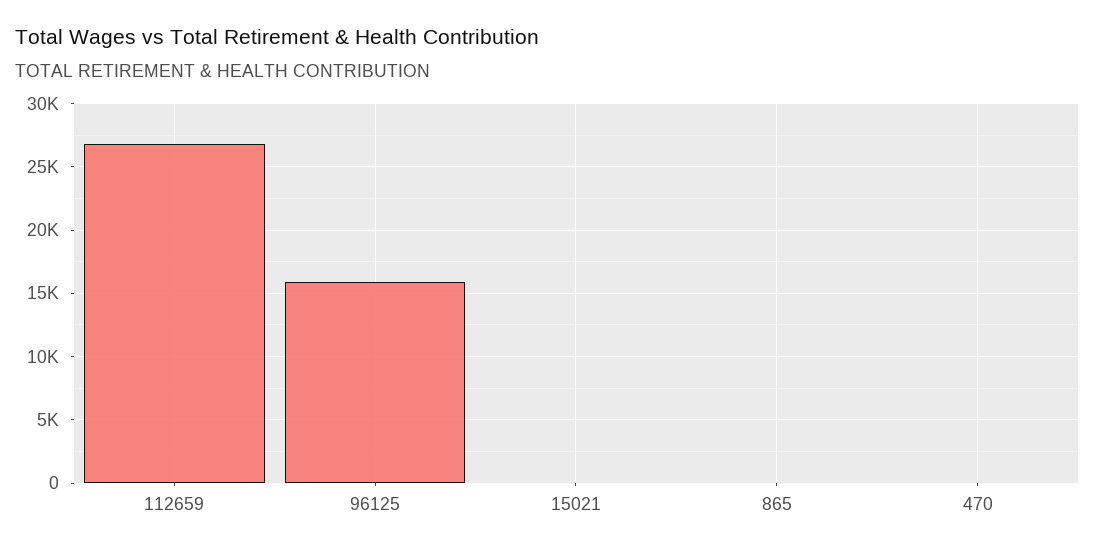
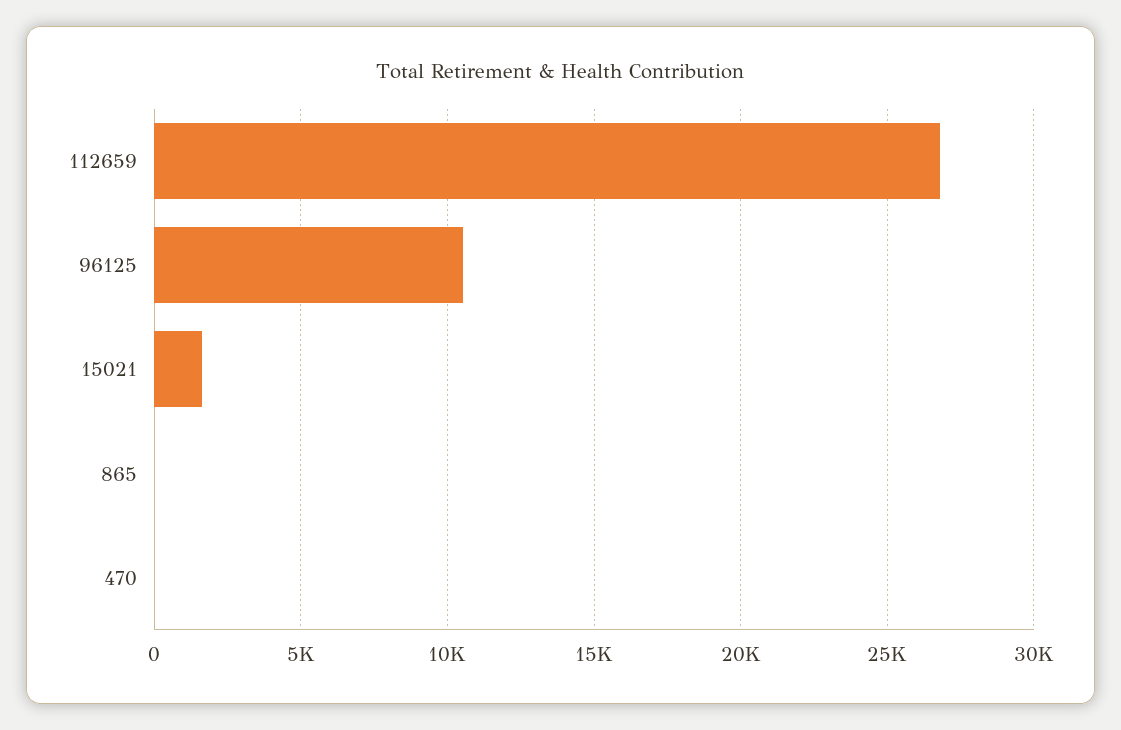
96125: 16000 -> 10500
15021: 0 -> 1500

